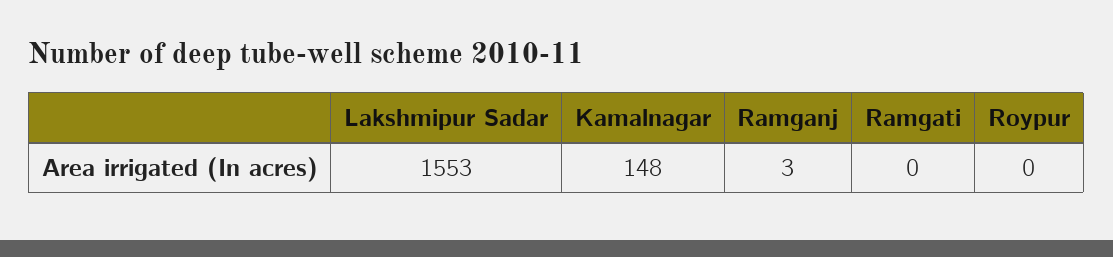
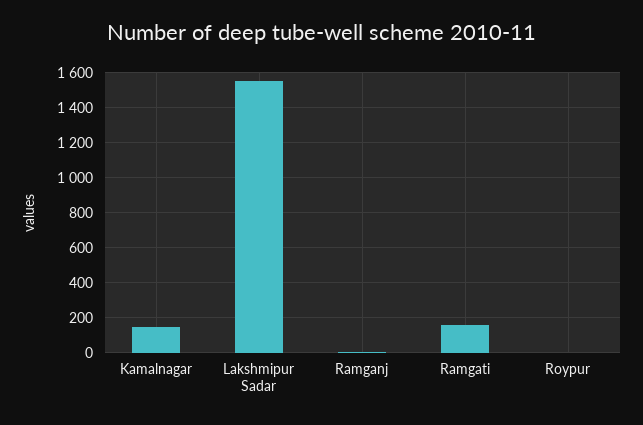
Ramgati: 0 -> 150

